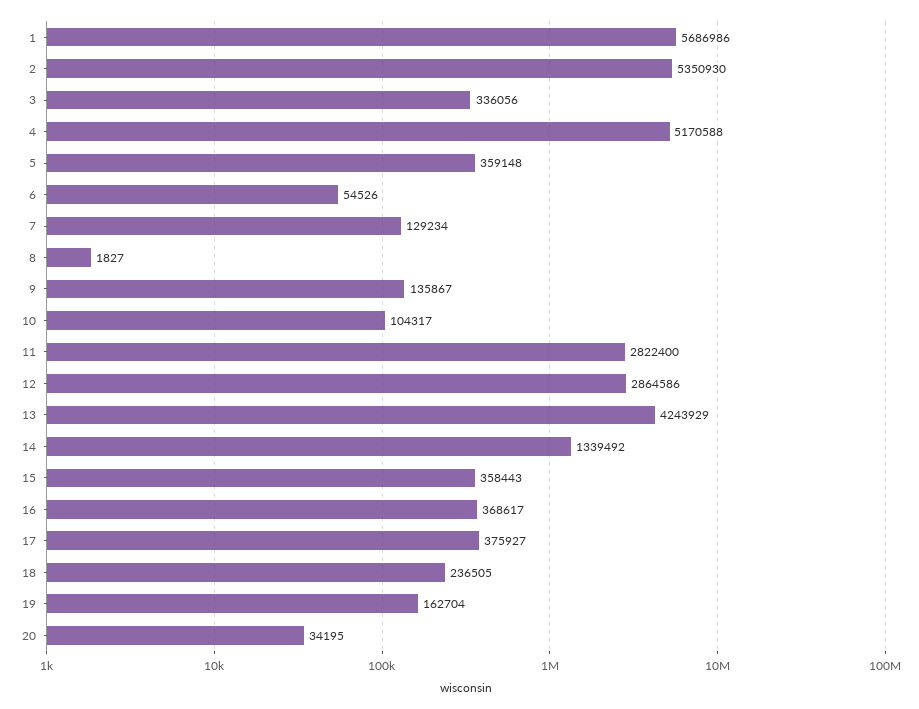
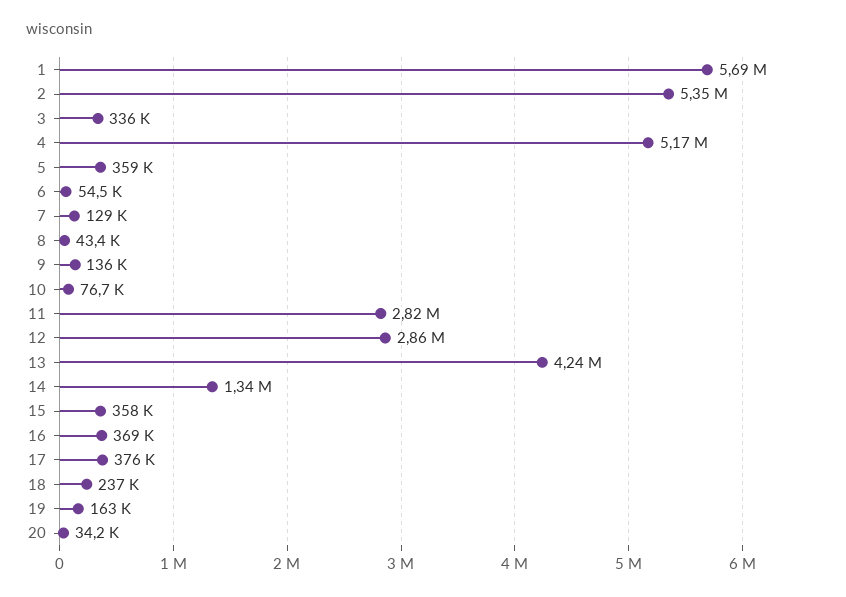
8: 1827 -> 43400
10: 104317 -> 76700

